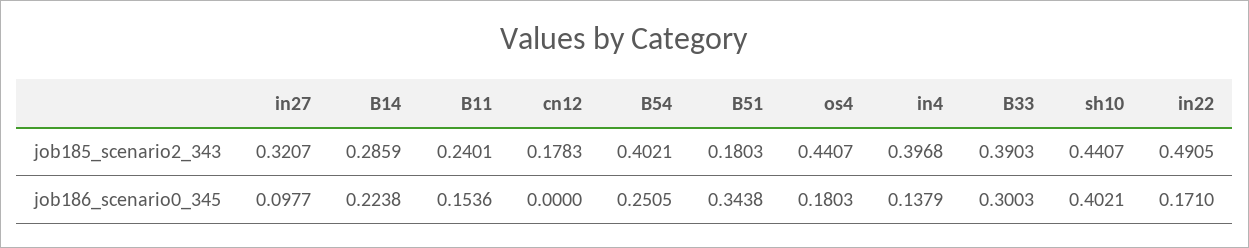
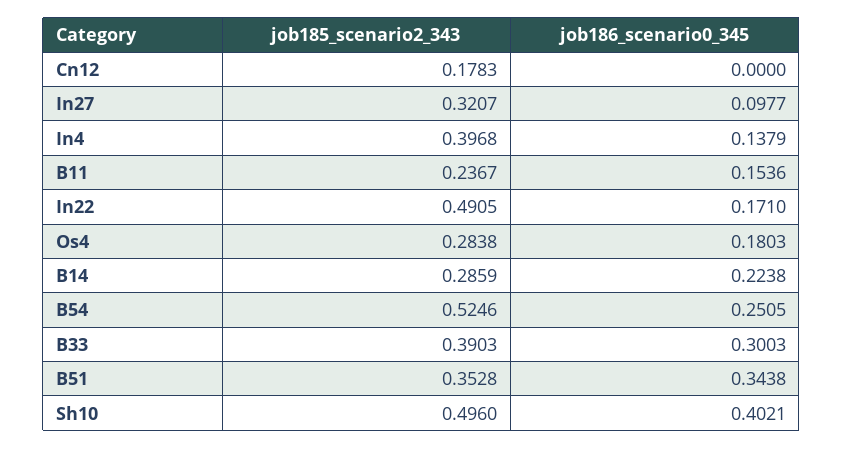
B11, job185_scenario2_343: 0.2401 -> 0.2367
B54, job185_scenario2_343: 0.4021 -> 0.5246
B51, job185_scenario2_343: 0.1803 -> 0.3528
os4, job185_scenario2_343: 0.4407 -> 0.2838
sh10, job185_scenario2_343: 0.4407 -> 0.496

